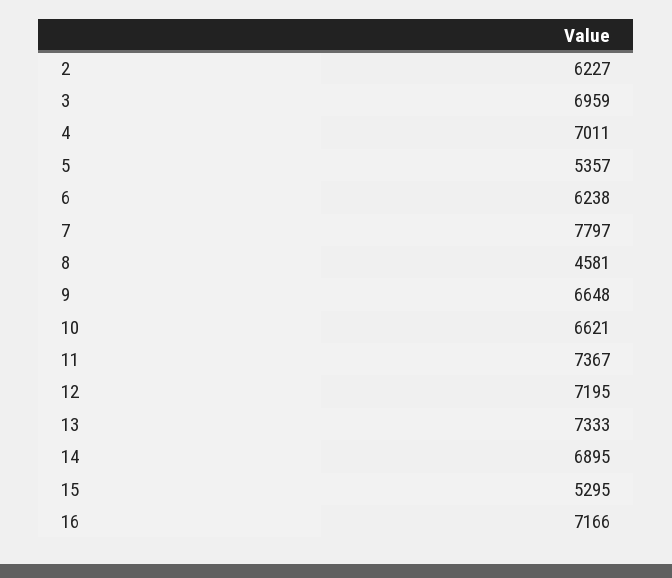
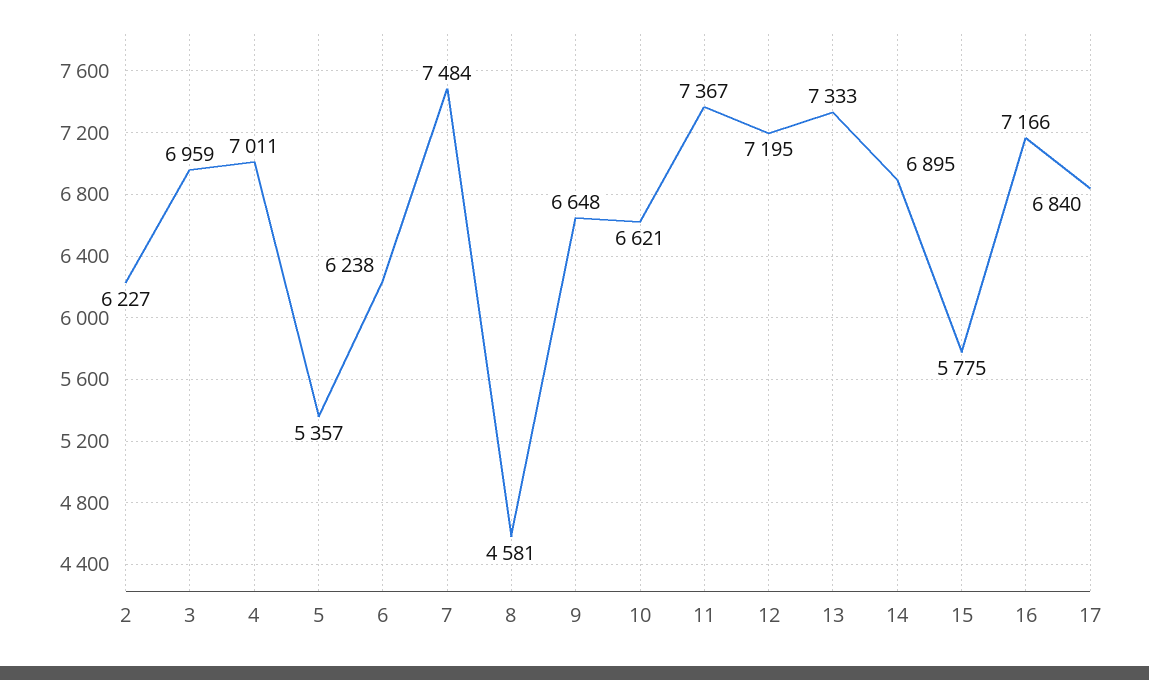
7: 7797 -> 7484
15: 5295 -> 5775
17: none -> 6840

